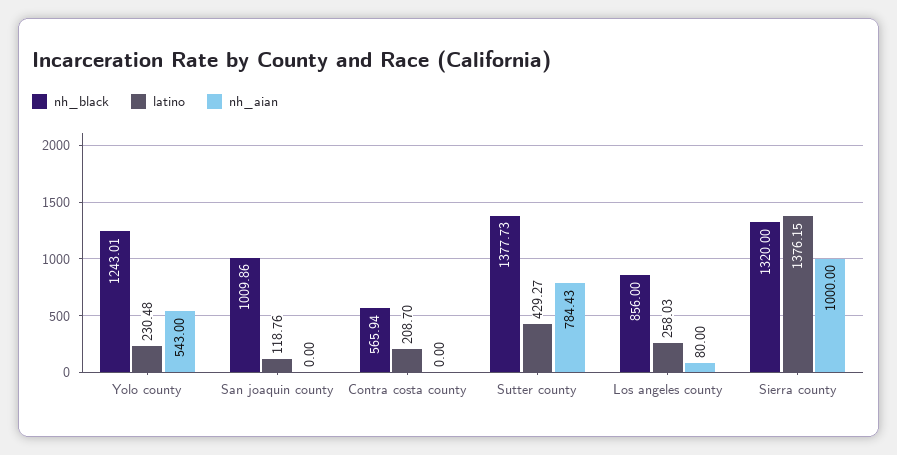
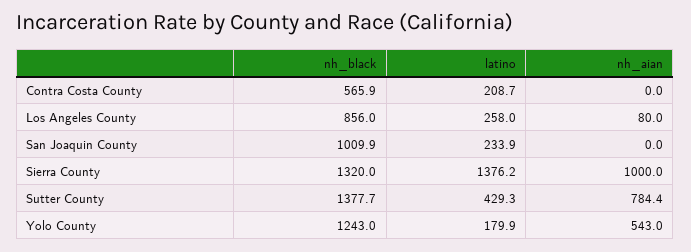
latino, Yolo county: 230.48 -> 179.9
latino, San joaquin county: 118.76 -> 233.9

